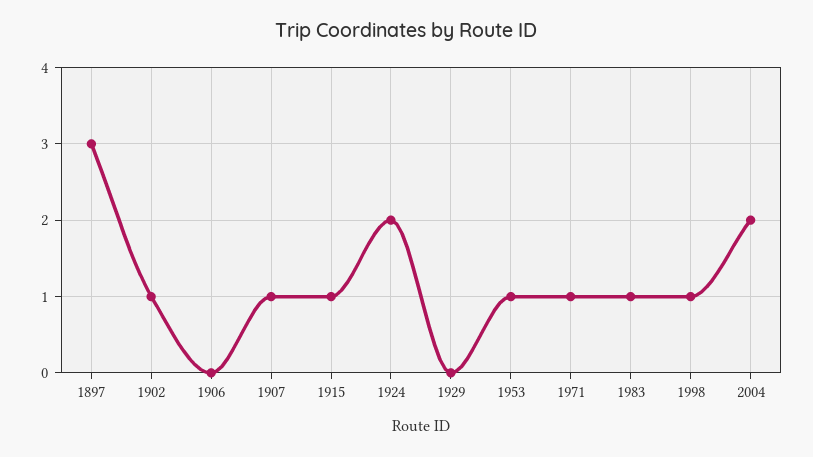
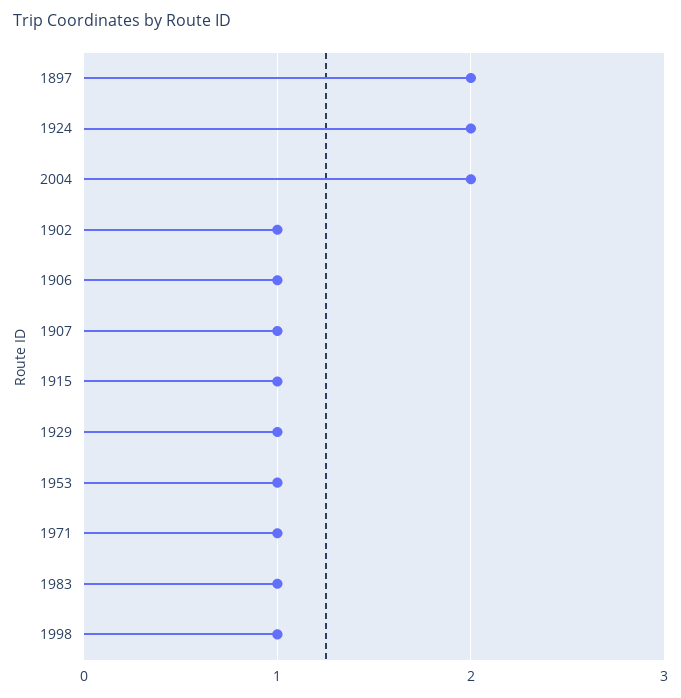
1897: 3 -> 2
1906: 0 -> 1
1929: 0 -> 1

